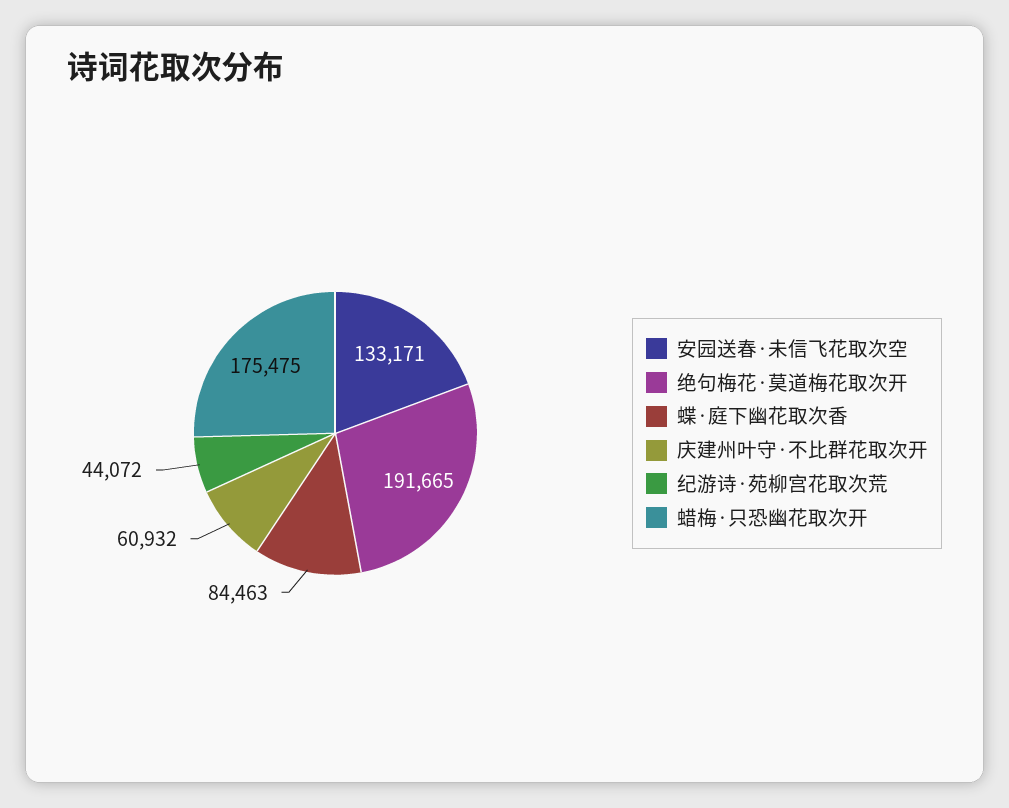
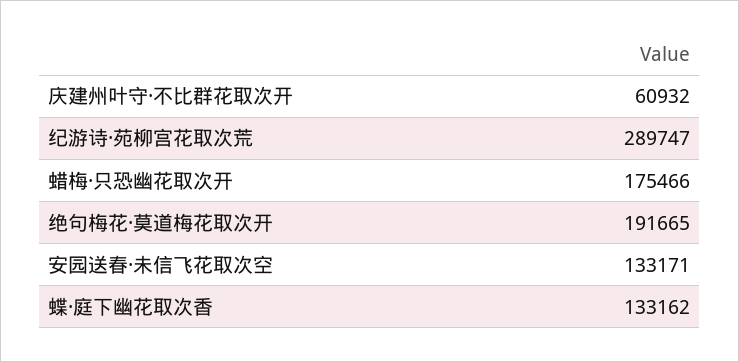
蝶·庭下幽花取次香: 84463 -> 133162
纪游诗·苑柳宫花取次荒: 44072 -> 289747
蜡梅·只恐幽花取次开: 175475 -> 175466

